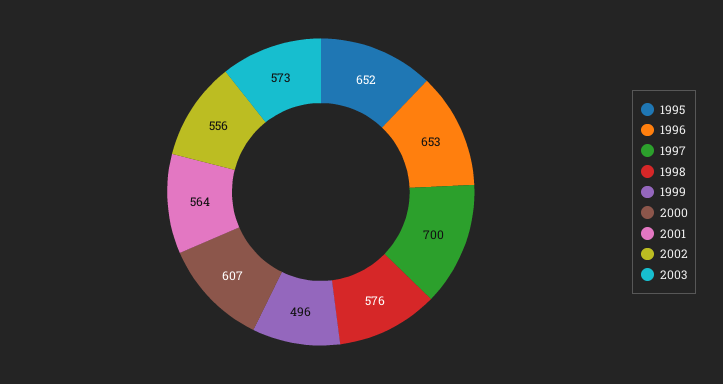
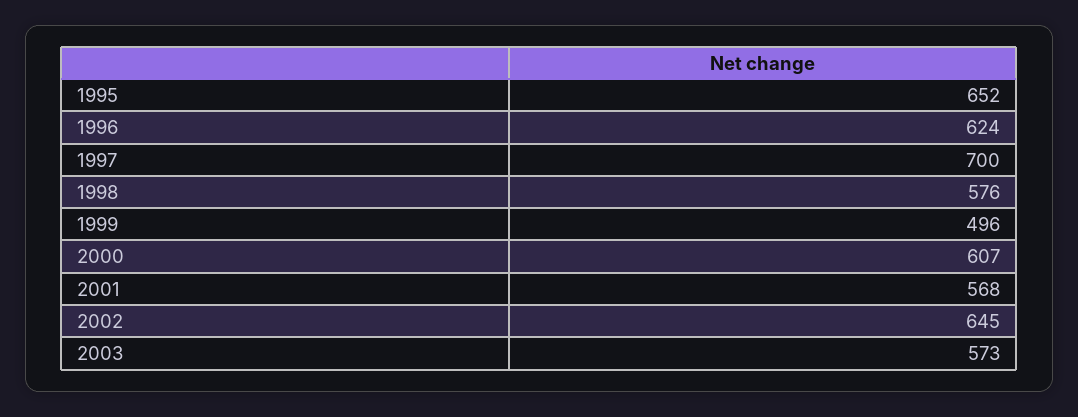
1996: 653 -> 624
2001: 564 -> 568
2002: 556 -> 645

